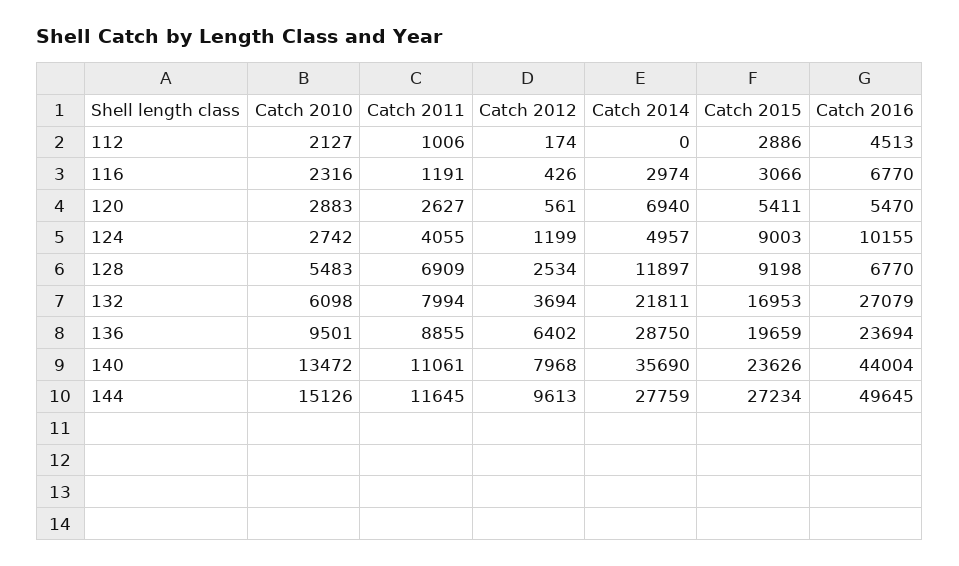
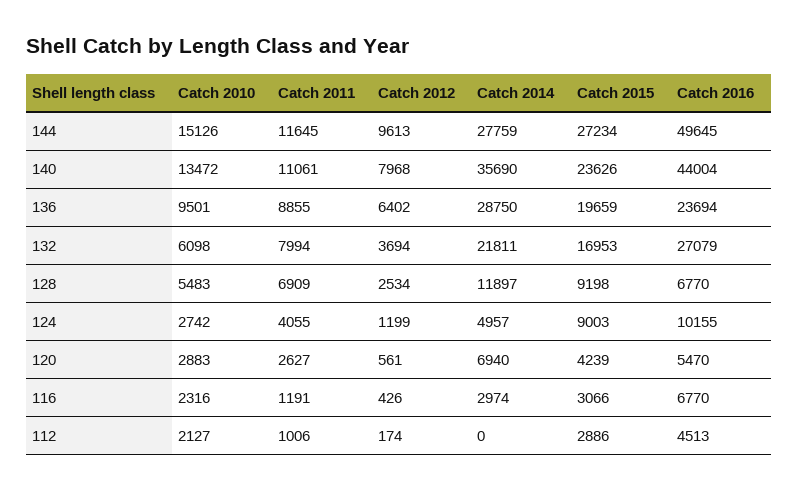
Catch 2015, 120: 5411 -> 4239

